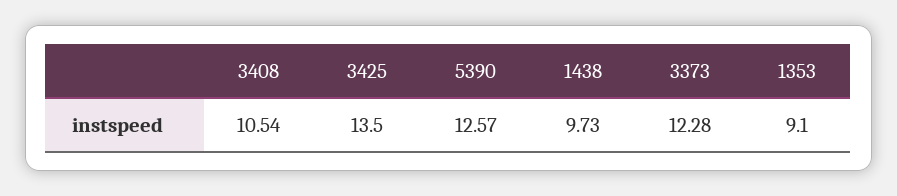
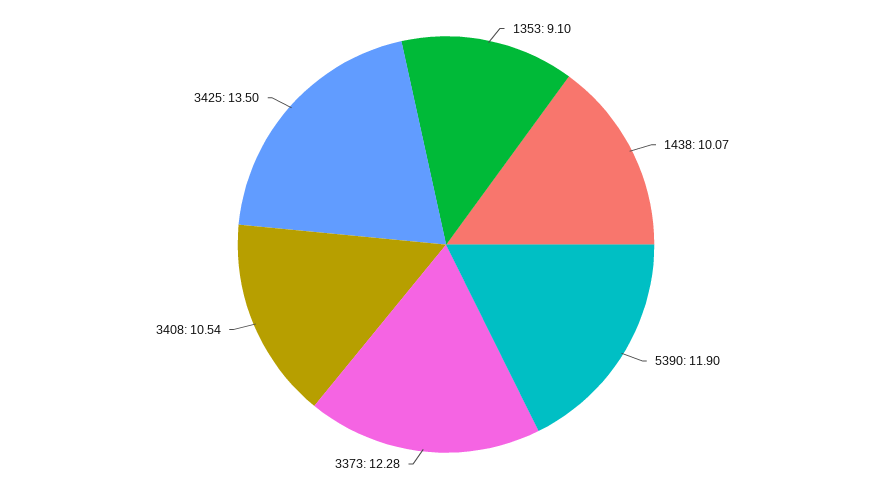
5390: 12.57 -> 11.9
1438: 9.73 -> 10.07

